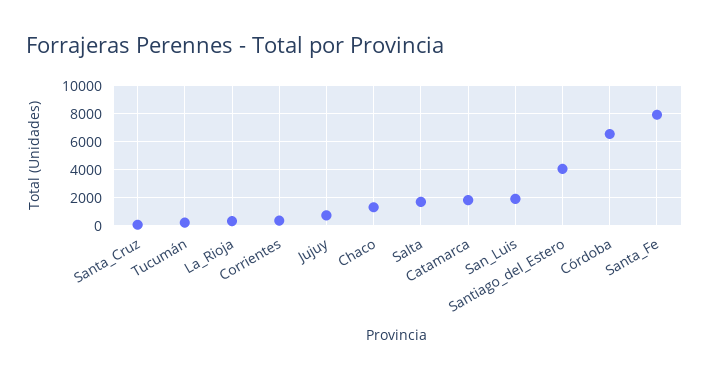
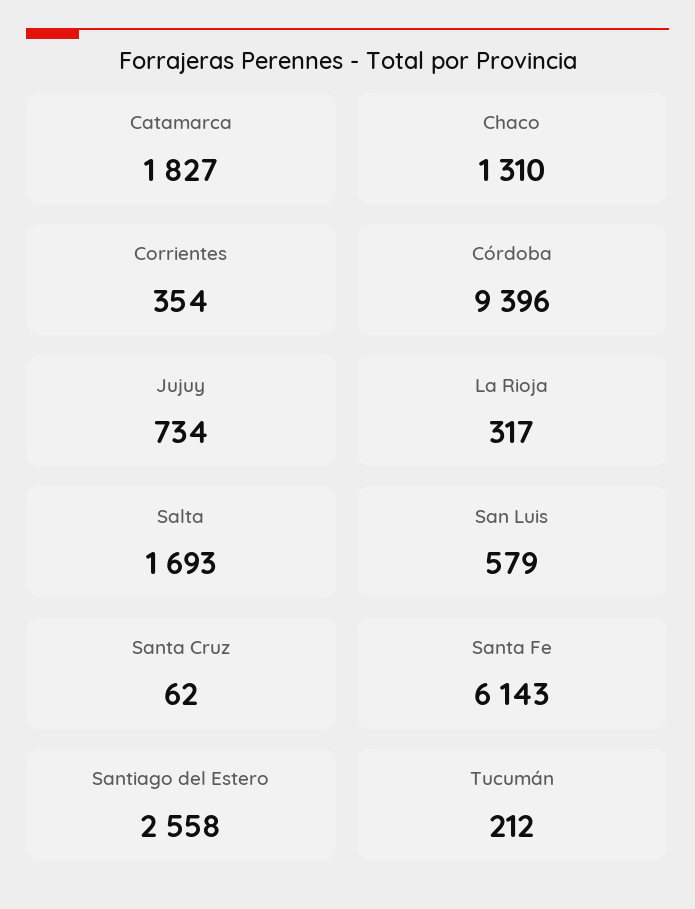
San_Luis: 2000 -> 579
Santiago_del_Estero: 4000 -> 2558
Córdoba: 6500 -> 9396
Santa_Fe: 8000 -> 6143

